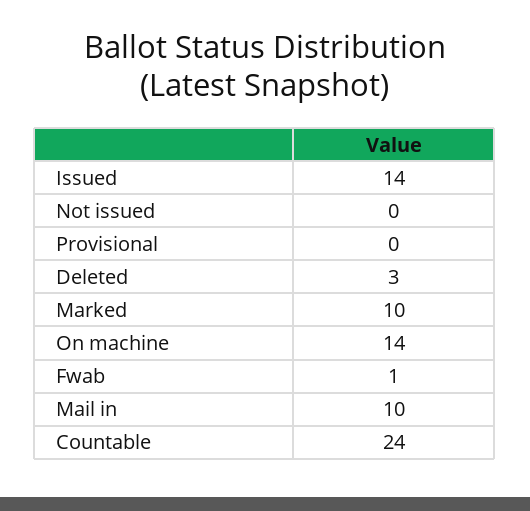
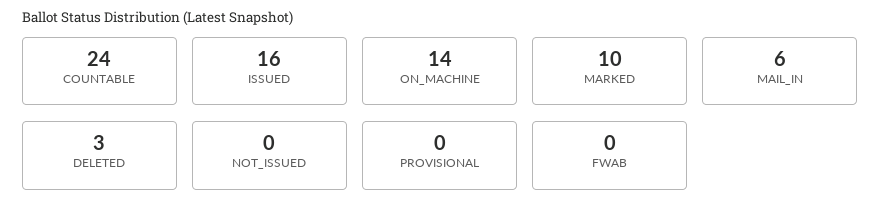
Issued: 14 -> 16
Fwab: 1 -> 0
Mail in: 10 -> 6

